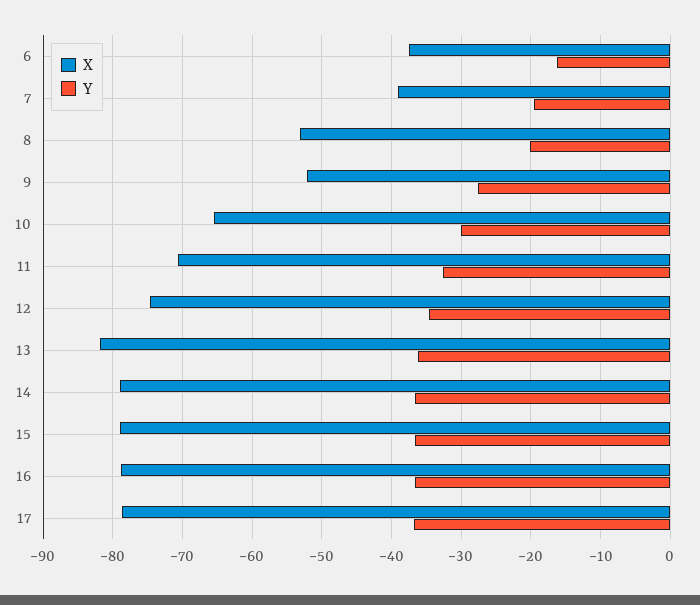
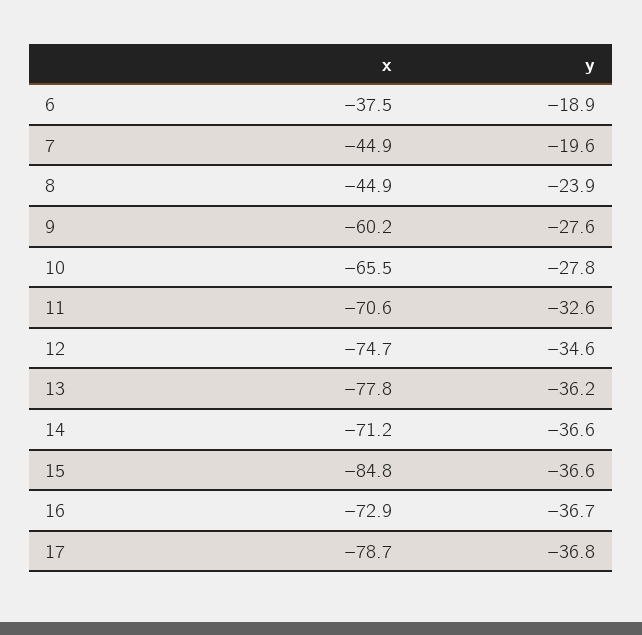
Y, 6: -16 -> -18.9
X, 7: -39 -> -44.9
X, 8: -53 -> -44.9
Y, 8: -20 -> -23.9
X, 9: -52 -> -60.2
Y, 10: -30 -> -27.8
X, 13: -82 -> -77.8
X, 14: -79 -> -71.2
X, 15: -79 -> -84.8
X, 16: -79 -> -72.9

